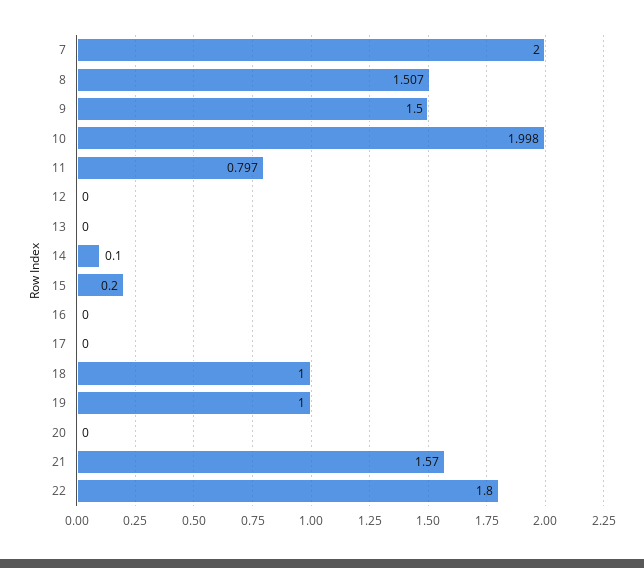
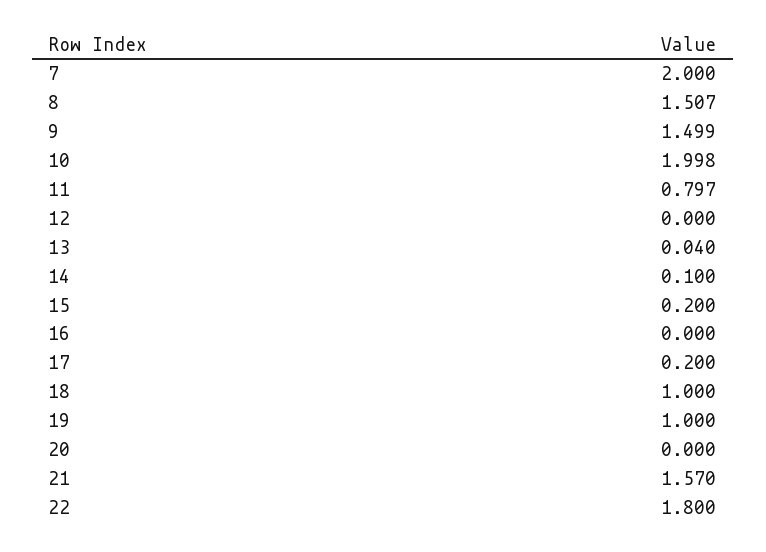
9: 1.5 -> 1.499
13: 0 -> 0.04
17: 0 -> 0.2

